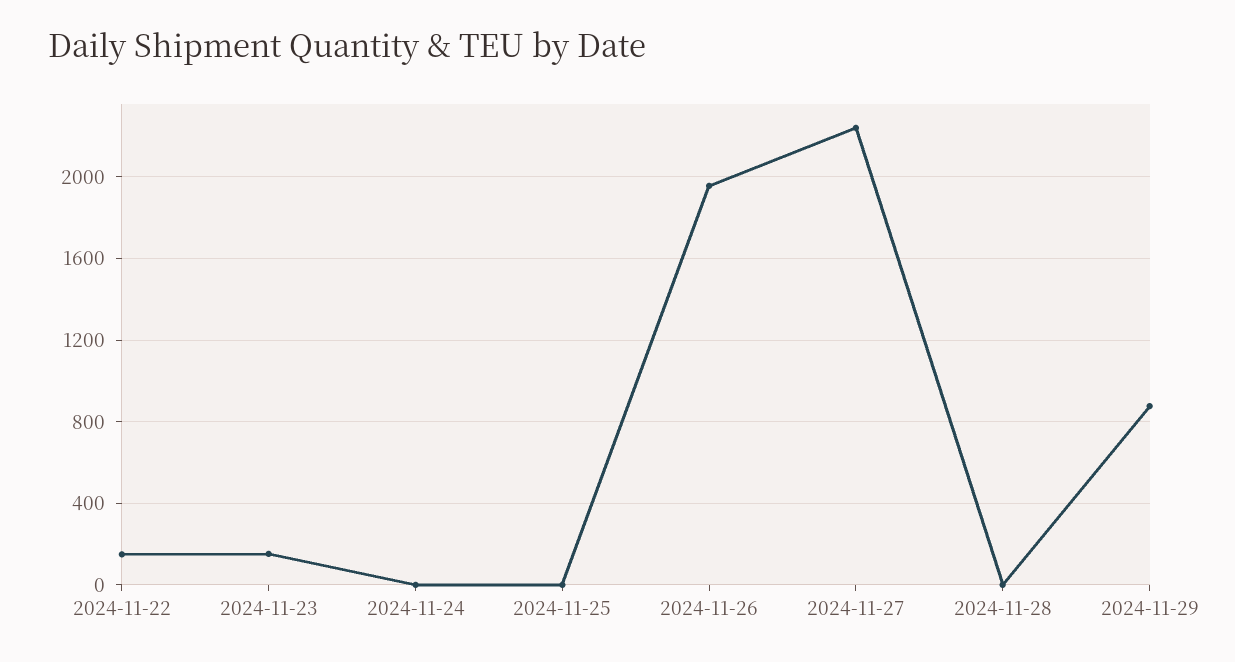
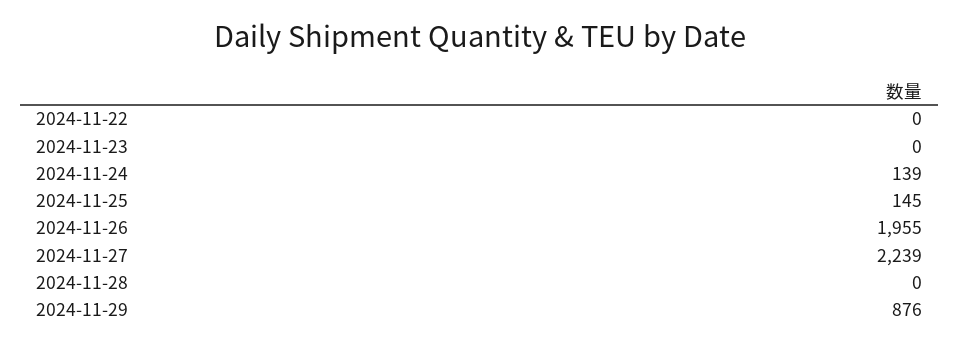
2024-11-22: 150 -> 0
2024-11-23: 150 -> 0
2024-11-24: 0 -> 139
2024-11-25: 0 -> 145

